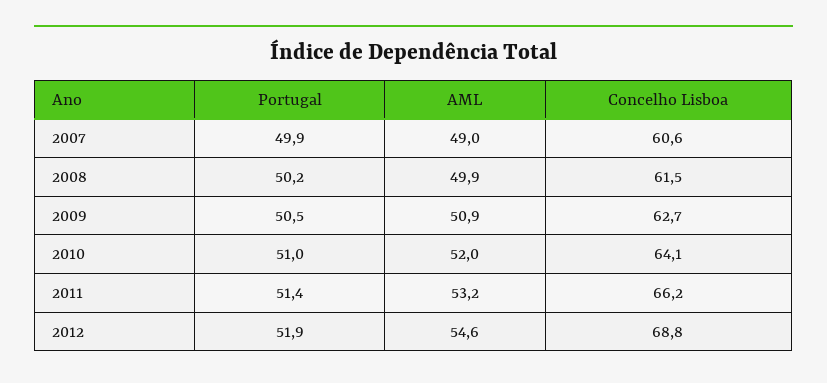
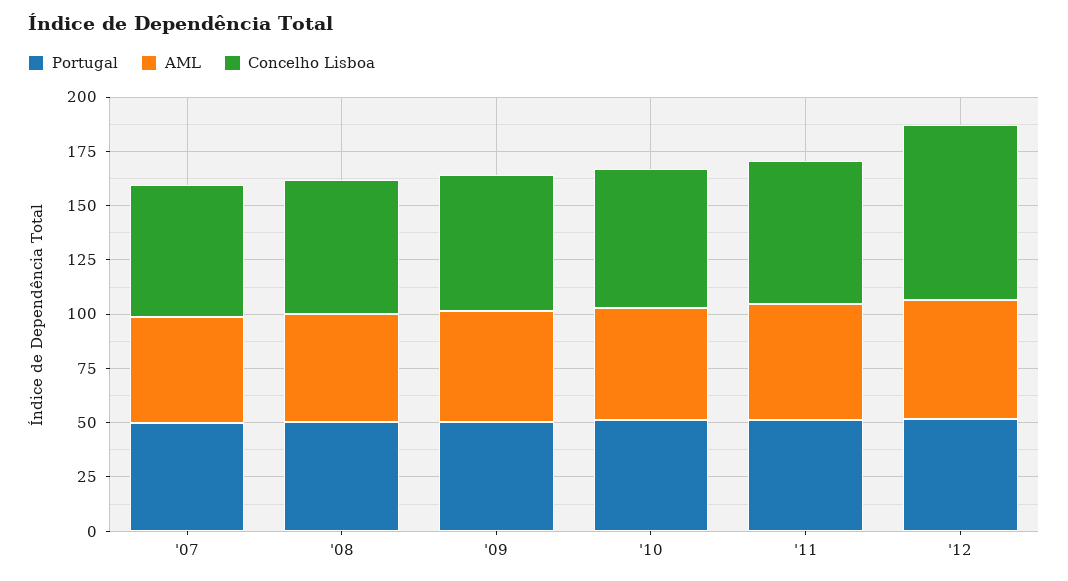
Concelho Lisboa, 2012: 68.8 -> 80

